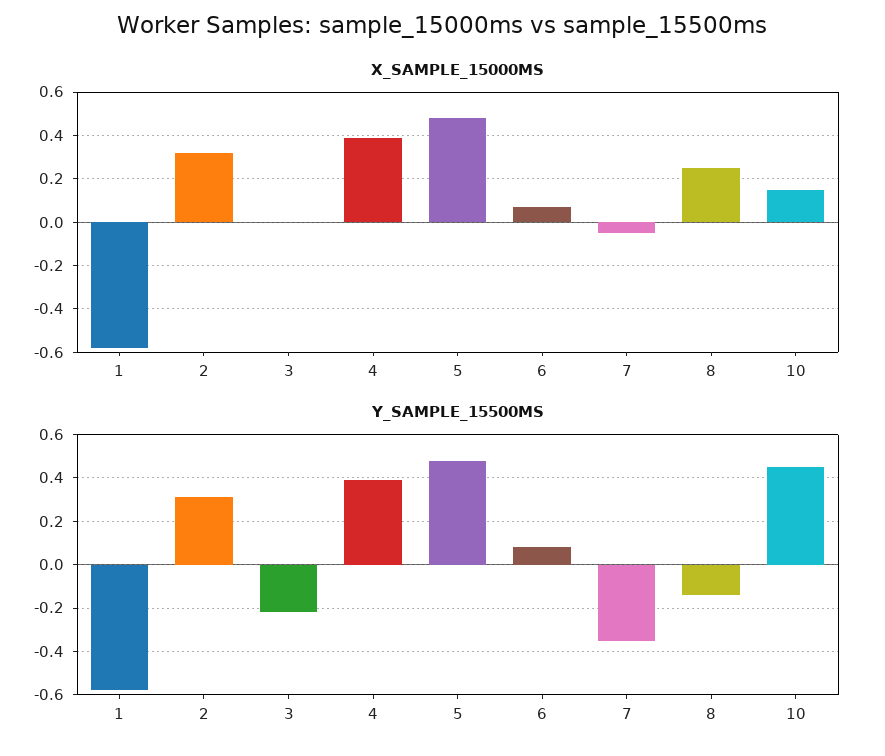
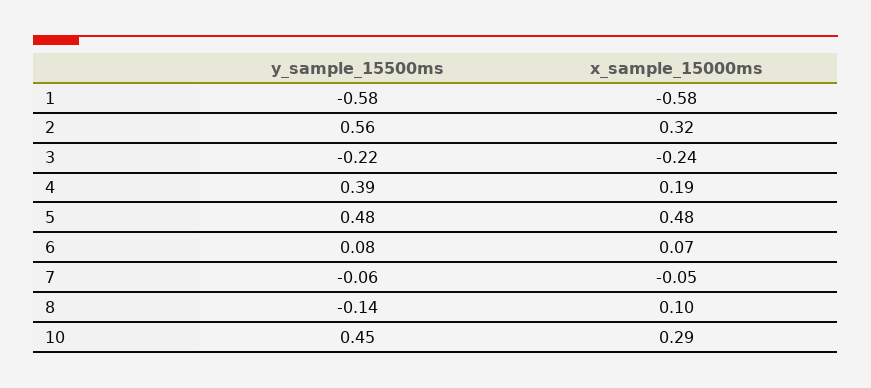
X_SAMPLE_15000MS, 3: 0 -> -0.24
X_SAMPLE_15000MS, 4: 0.4 -> 0.19
X_SAMPLE_15000MS, 8: 0.25 -> 0.1
X_SAMPLE_15000MS, 10: 0.15 -> 0.29
Y_SAMPLE_15500MS, 2: 0.3 -> 0.56
Y_SAMPLE_15500MS, 7: -0.35 -> -0.06

